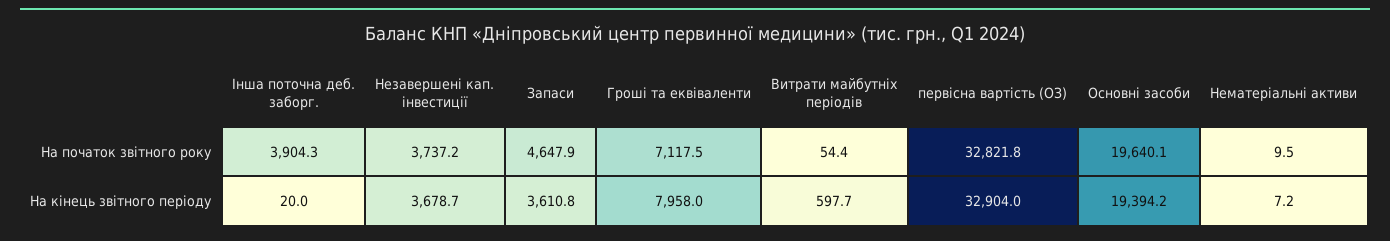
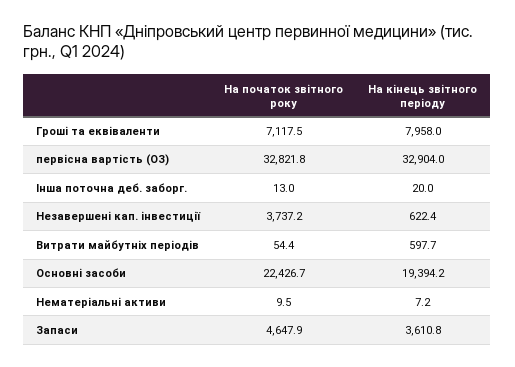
Інша поточна деб. заборг., На початок звітного року: 3904.3 -> 13
Основні засоби, На початок звітного року: 19640.1 -> 22426.7
Незавершені кап. інвестиції, На кінець звітного періоду: 3678.7 -> 622.4

